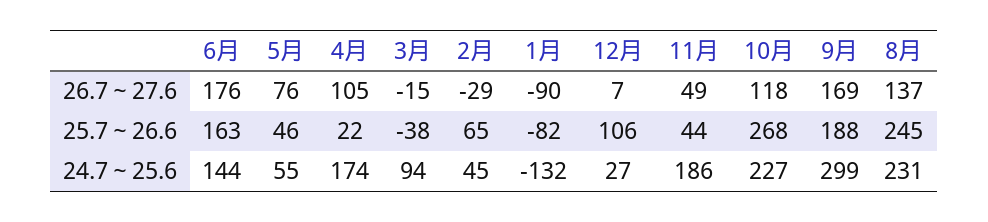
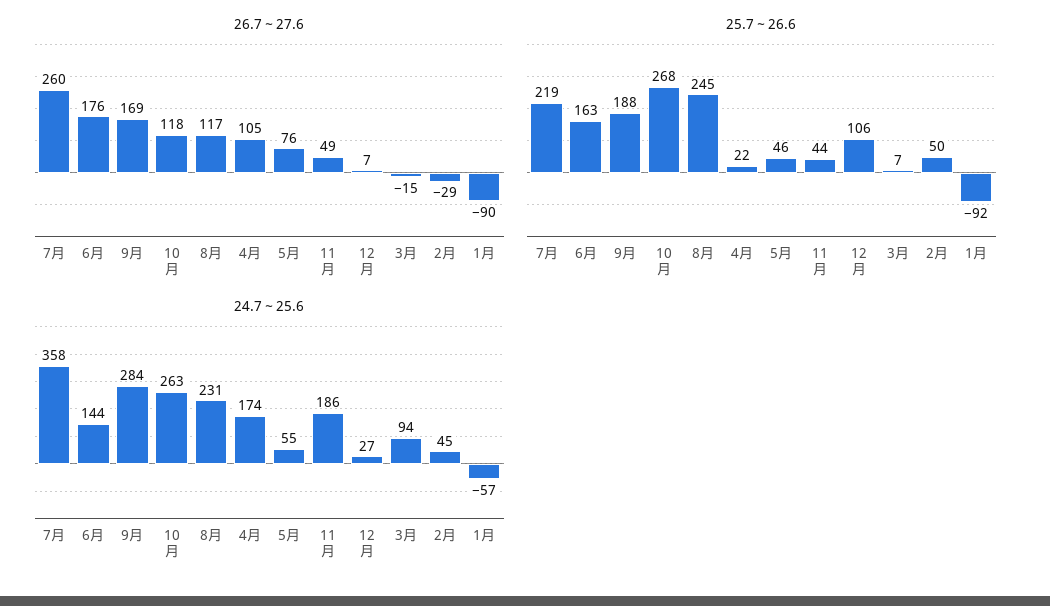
26.7～27.6, 8月: 137 -> 117
25.7～26.6, 3月: -38 -> 7
25.7～26.6, 2月: 65 -> 50
25.7～26.6, 1月: -82 -> -92
24.7～25.6, 1月: -132 -> -57
24.7～25.6, 10月: 227 -> 263
24.7～25.6, 9月: 299 -> 284
26.7～27.6, 7月: none -> 260
25.7～26.6, 7月: none -> 219
24.7～25.6, 7月: none -> 358

